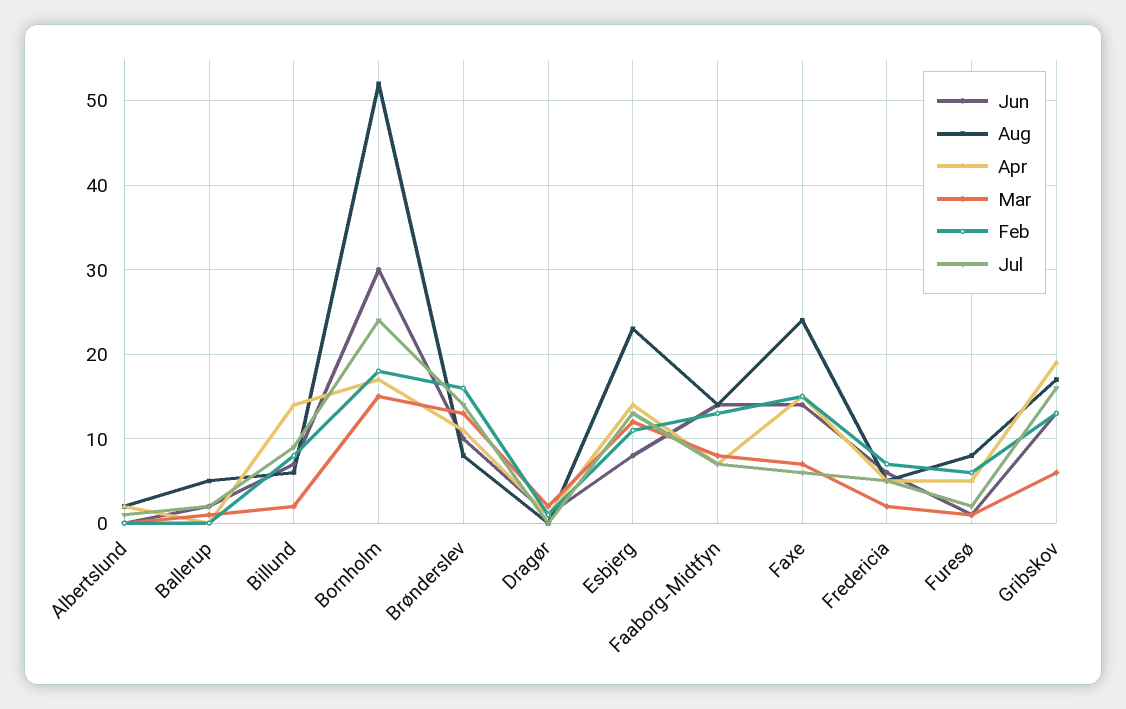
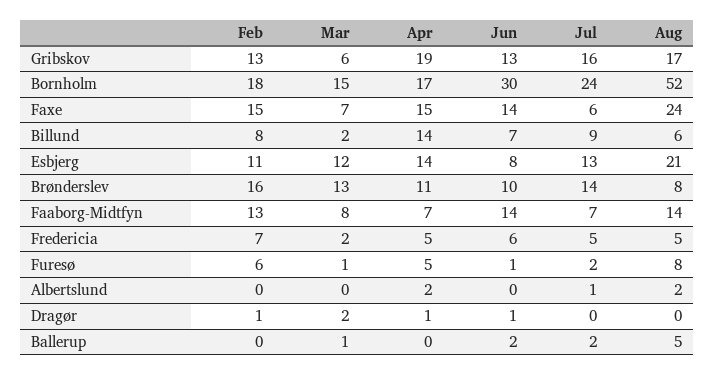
Aug, Esbjerg: 23 -> 21

